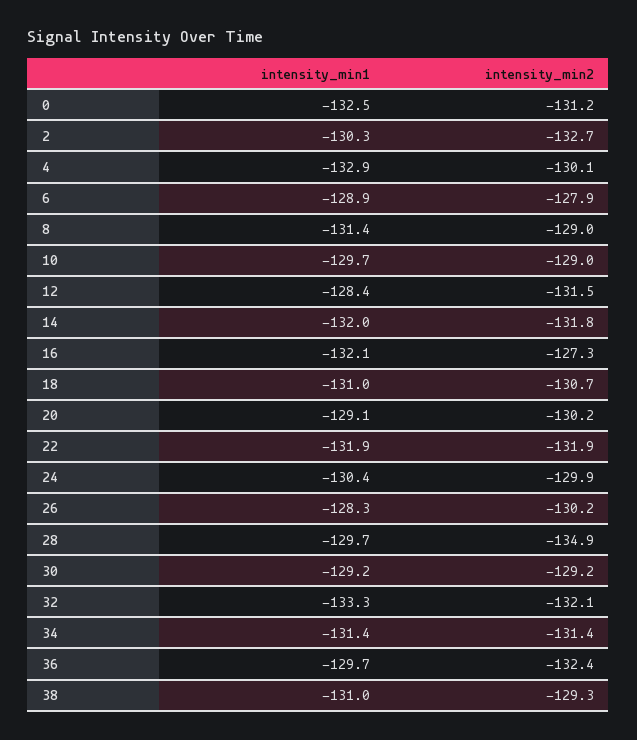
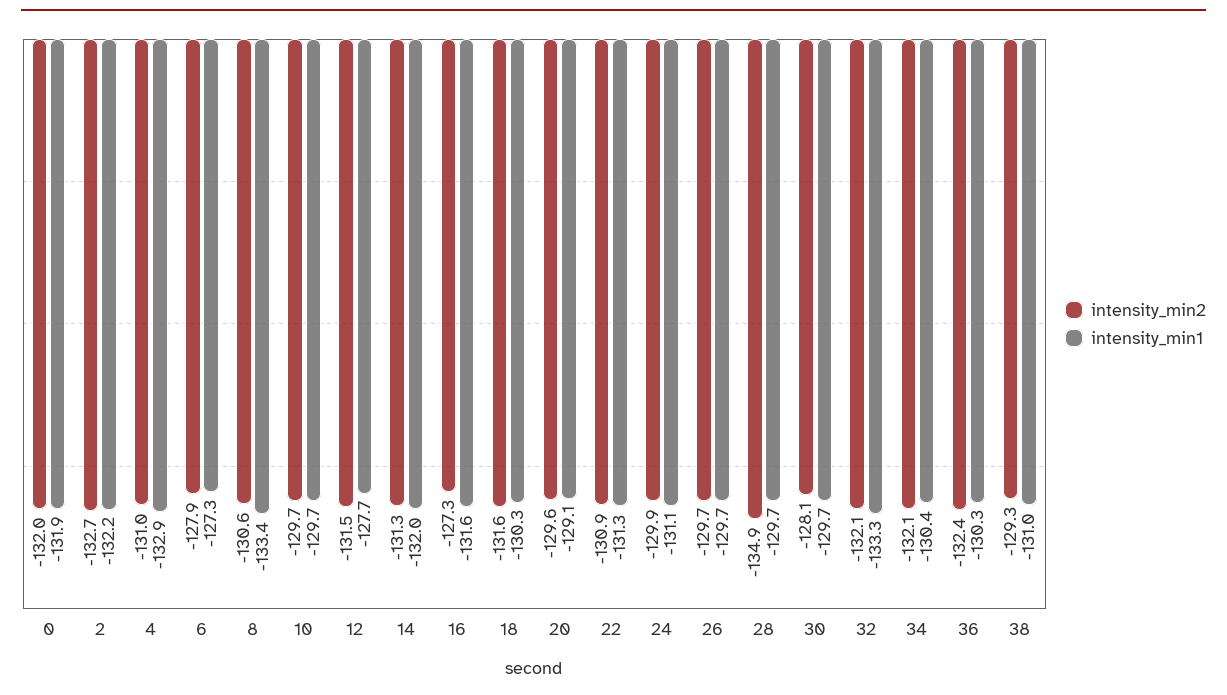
intensity_min1, 0: -132.5 -> -131.9
intensity_min2, 0: -131.2 -> -132
intensity_min1, 2: -130.3 -> -132.2
intensity_min2, 4: -130.1 -> -131
intensity_min1, 6: -128.9 -> -127.3
intensity_min1, 8: -131.4 -> -133.4
intensity_min2, 8: -129 -> -130.6
intensity_min2, 10: -129 -> -129.7
intensity_min1, 12: -128.4 -> -127.7
intensity_min2, 14: -131.8 -> -131.3
intensity_min1, 16: -132.1 -> -131.6
intensity_min1, 18: -131 -> -130.3
intensity_min2, 18: -130.7 -> -131.6
intensity_min2, 20: -130.2 -> -129.6
intensity_min1, 22: -131.9 -> -131.3
intensity_min2, 22: -131.9 -> -130.9
intensity_min1, 24: -130.4 -> -131.1
intensity_min1, 26: -128.3 -> -129.7
intensity_min2, 26: -130.2 -> -129.7
intensity_min1, 30: -129.2 -> -129.7
intensity_min2, 30: -129.2 -> -128.1
intensity_min1, 34: -131.4 -> -130.4
intensity_min2, 34: -131.4 -> -132.1
intensity_min1, 36: -129.7 -> -130.3

